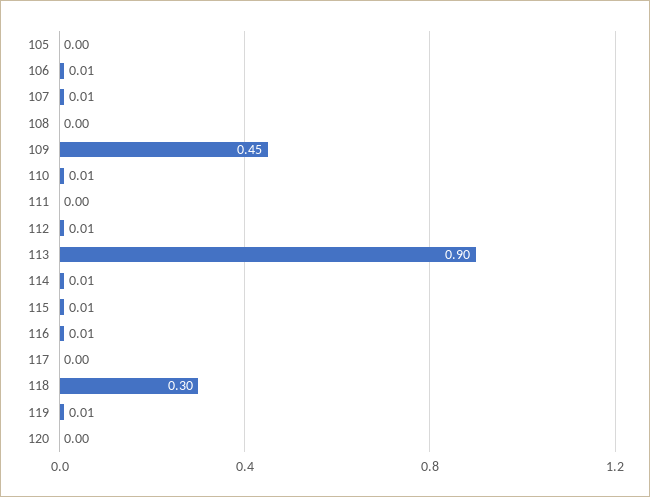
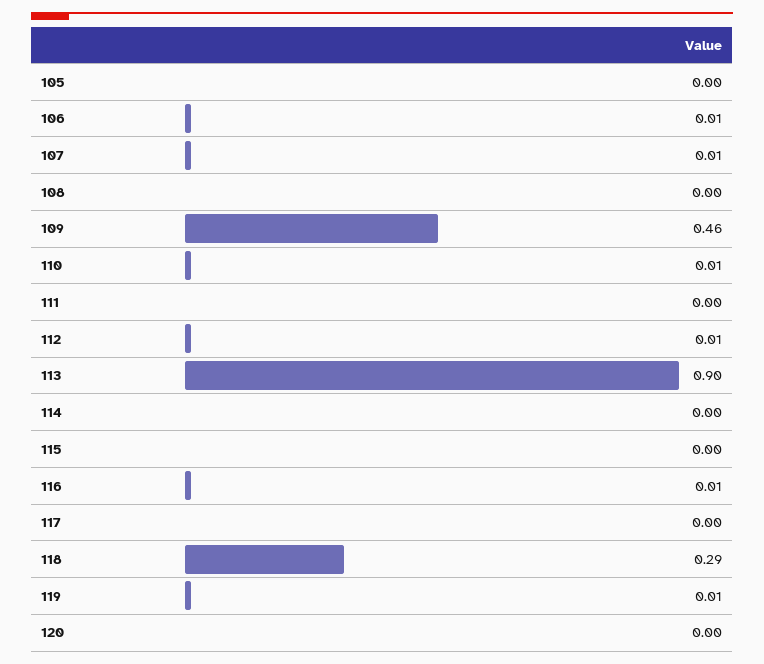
109: 0.45 -> 0.46
114: 0.01 -> 0
115: 0.01 -> 0
118: 0.3 -> 0.29

